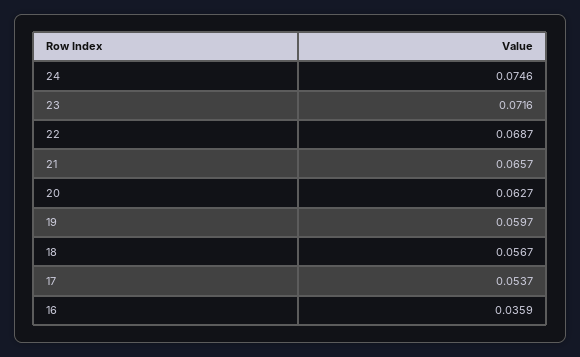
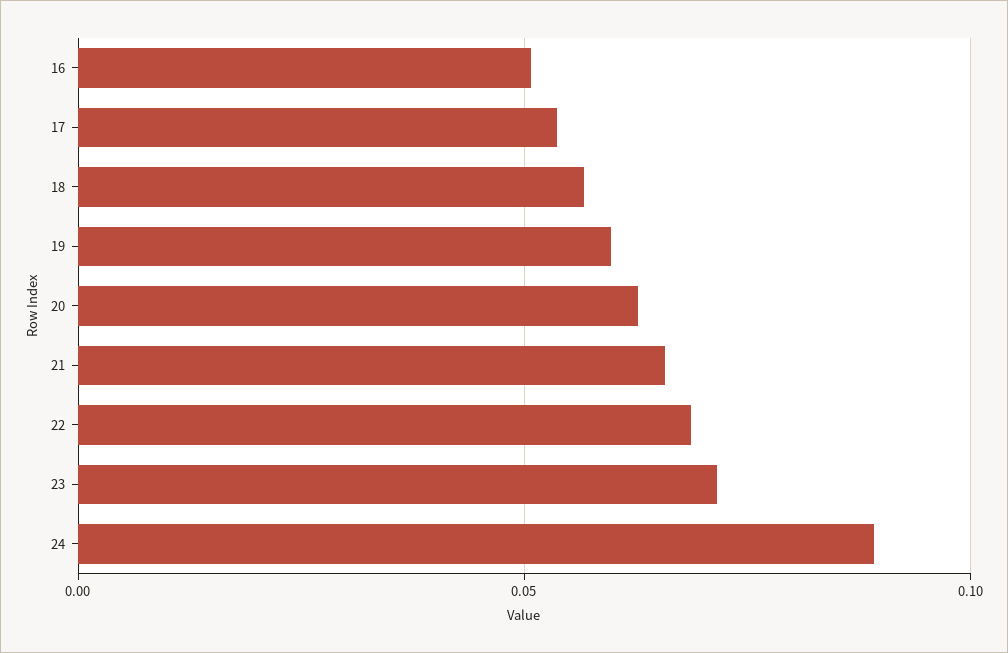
24: 0.0746 -> 0.09
16: 0.0359 -> 0.05

